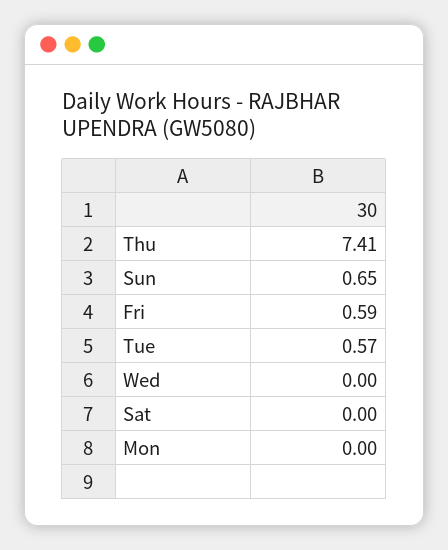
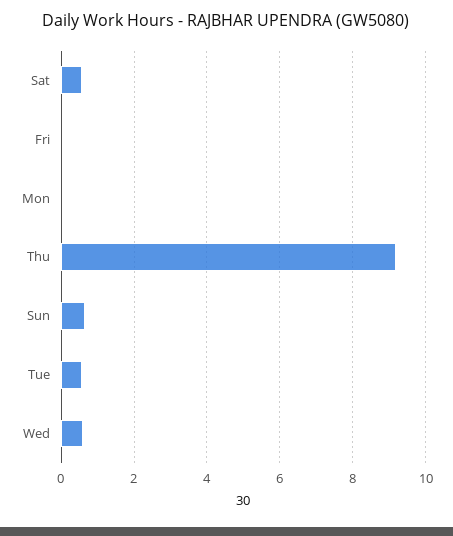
Thu: 7.41 -> 9.2
Fri: 0.59 -> 0
Wed: 0 -> 0.6
Sat: 0 -> 0.6

